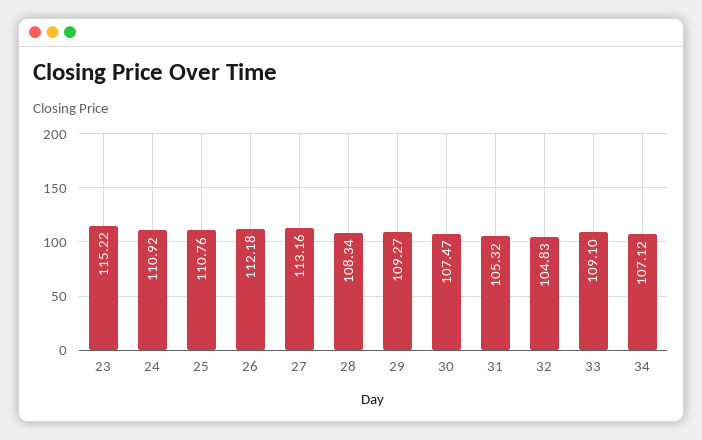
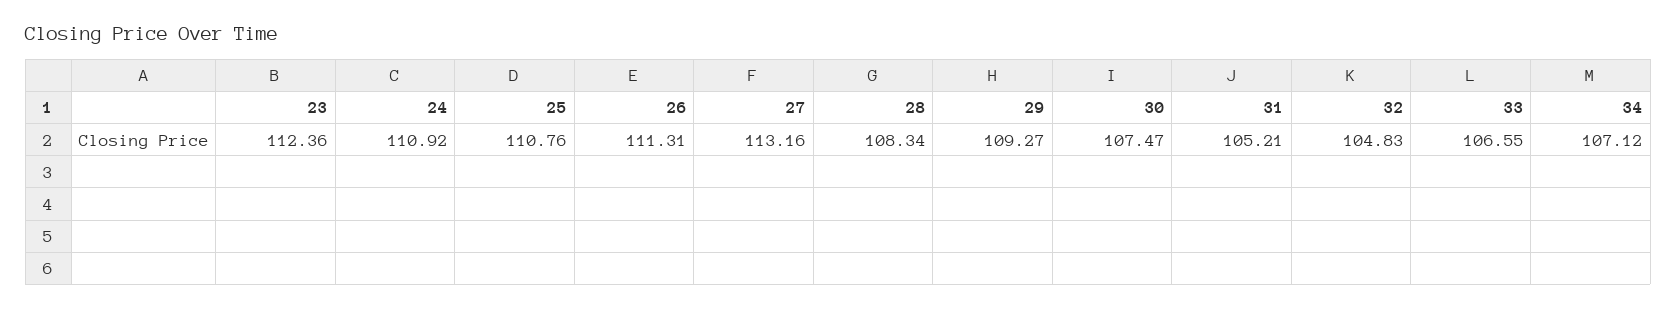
23: 115.22 -> 112.36
26: 112.18 -> 111.31
31: 105.32 -> 105.21
33: 109.1 -> 106.55

